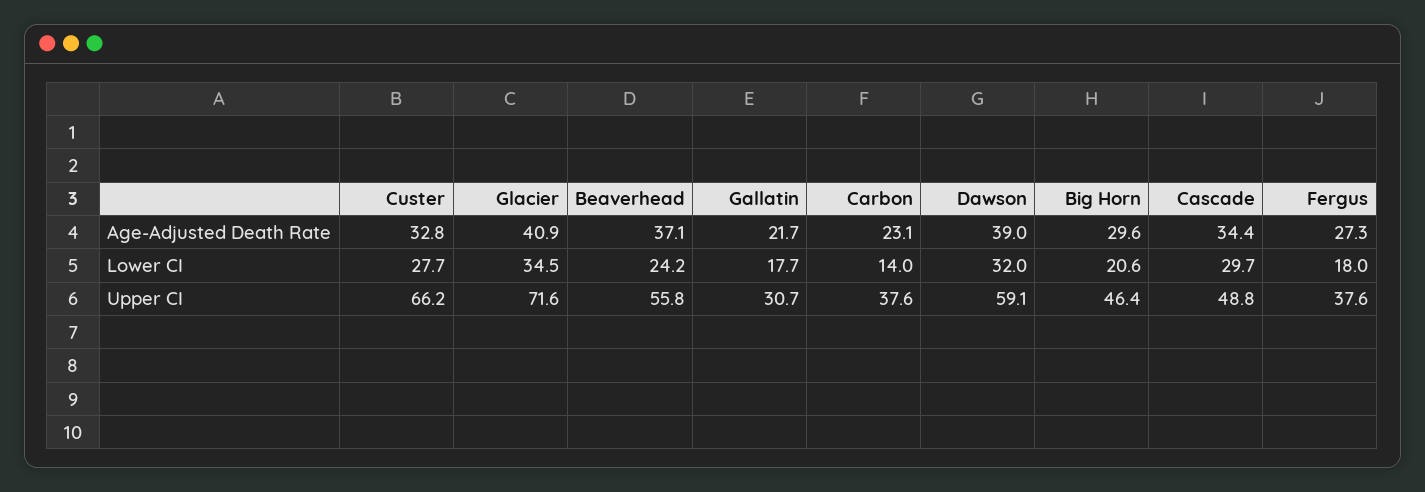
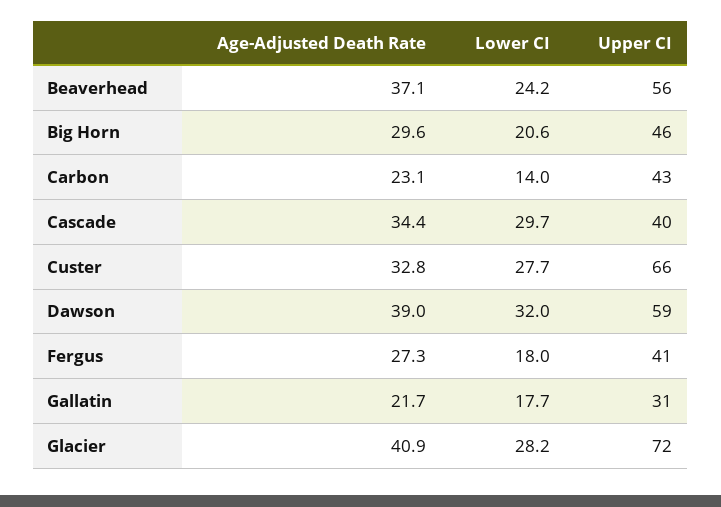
Glacier, Lower CI: 34.5 -> 28.2
Carbon, Upper CI: 37.6 -> 43
Cascade, Upper CI: 48.8 -> 40
Fergus, Upper CI: 37.6 -> 41

